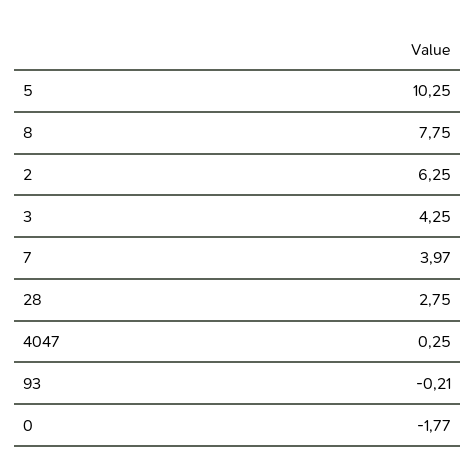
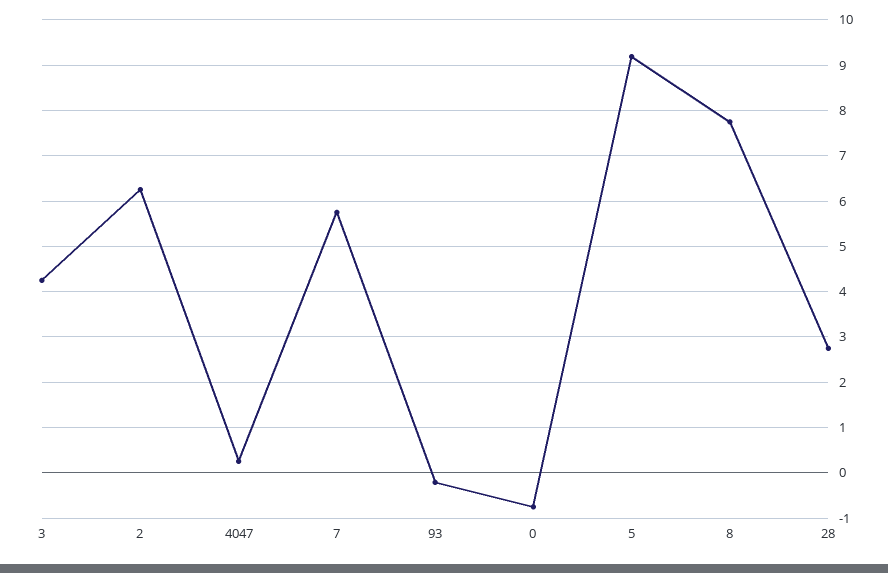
5: 10.25 -> 9.2
7: 3.97 -> 5.8
0: -1.77 -> -0.8

